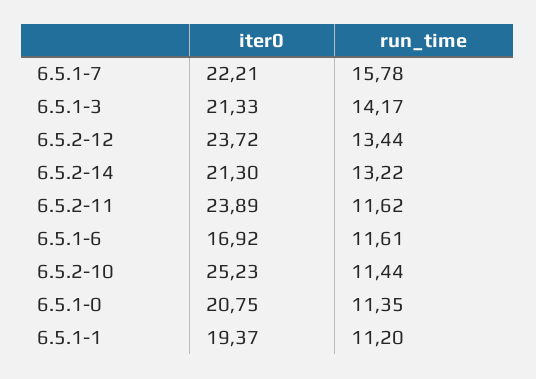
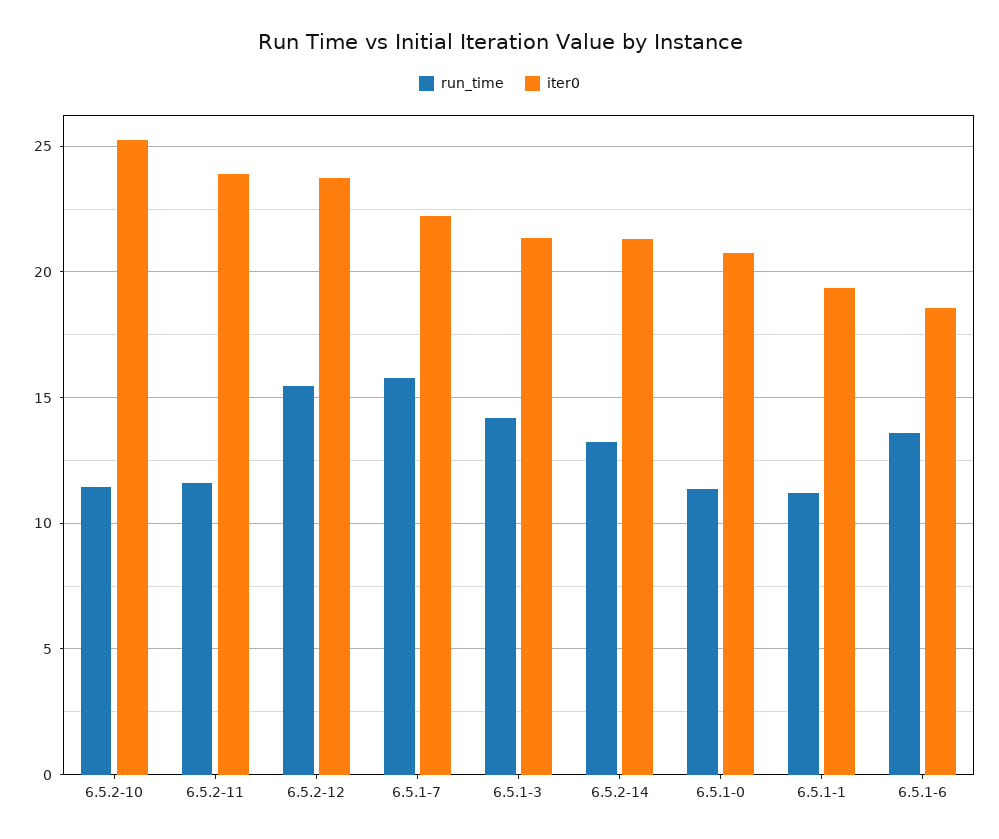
run_time, 6.5.2-12: 13.44 -> 15.5
iter0, 6.5.1-6: 16.92 -> 18.5
run_time, 6.5.1-6: 11.61 -> 13.5

